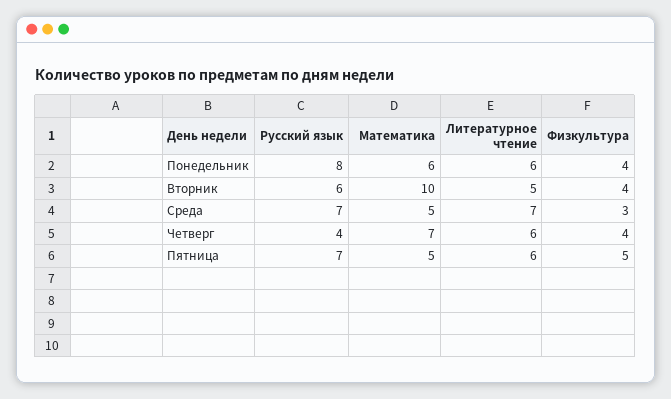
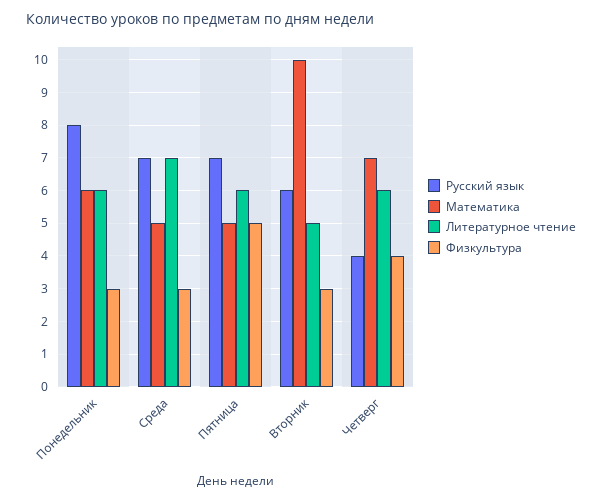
Физкультура, Понедельник: 4 -> 3
Физкультура, Вторник: 4 -> 3

